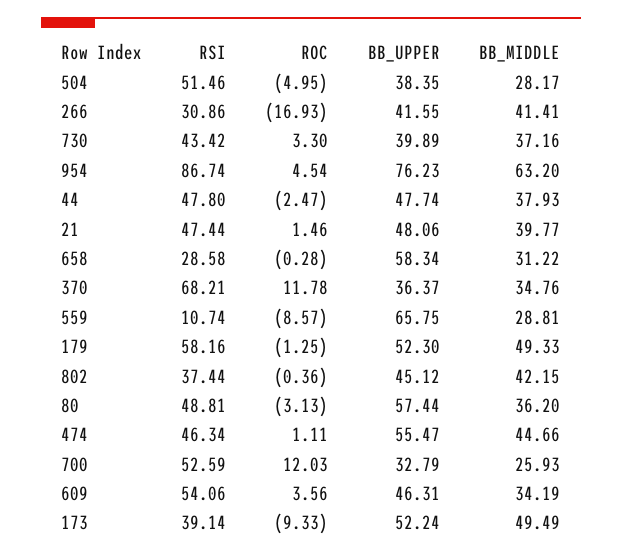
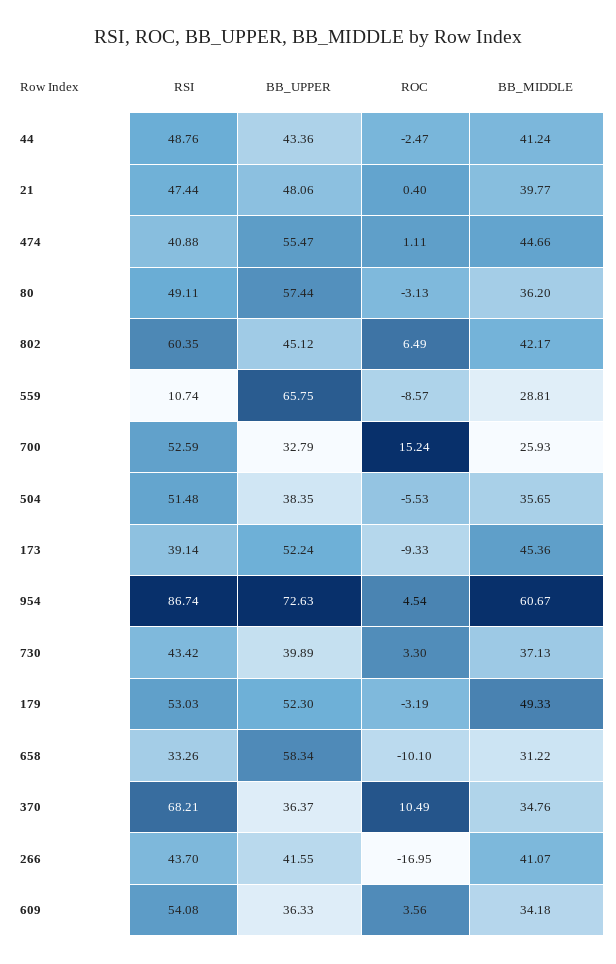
RSI, 504: 51.46 -> 51.48
ROC, 504: -4.95 -> -5.53
BB_MIDDLE, 504: 28.17 -> 35.65
RSI, 266: 30.86 -> 43.7
ROC, 266: -16.93 -> -16.95
BB_MIDDLE, 266: 41.41 -> 41.07
BB_MIDDLE, 730: 37.16 -> 37.13
BB_UPPER, 954: 76.23 -> 72.63
BB_MIDDLE, 954: 63.2 -> 60.67
RSI, 44: 47.8 -> 48.76
BB_UPPER, 44: 47.74 -> 43.36
BB_MIDDLE, 44: 37.93 -> 41.24
ROC, 21: 1.46 -> 0.4
RSI, 658: 28.58 -> 33.26
ROC, 658: -0.28 -> -10.1
ROC, 370: 11.78 -> 10.49
RSI, 179: 58.16 -> 53.03
ROC, 179: -1.25 -> -3.19
RSI, 802: 37.44 -> 60.35
ROC, 802: -0.36 -> 6.49
BB_MIDDLE, 802: 42.15 -> 42.17
RSI, 80: 48.81 -> 49.11
RSI, 474: 46.34 -> 40.88
ROC, 700: 12.03 -> 15.24
RSI, 609: 54.06 -> 54.08
BB_UPPER, 609: 46.31 -> 36.33
BB_MIDDLE, 609: 34.19 -> 34.18
BB_MIDDLE, 173: 49.49 -> 45.36

